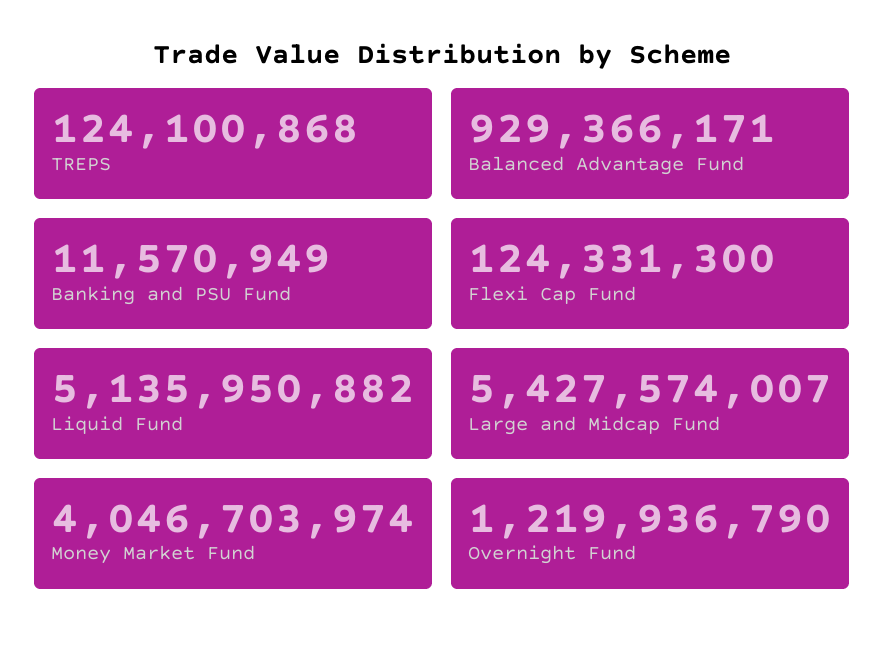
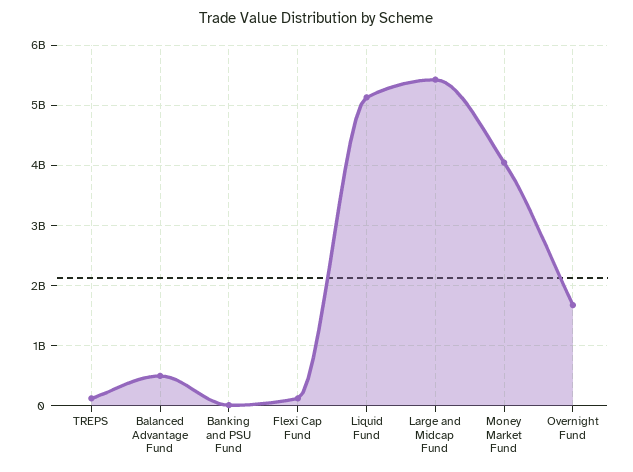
Balanced Advantage Fund: 929366171 -> 500000000
Overnight Fund: 1219936790 -> 1700000000

